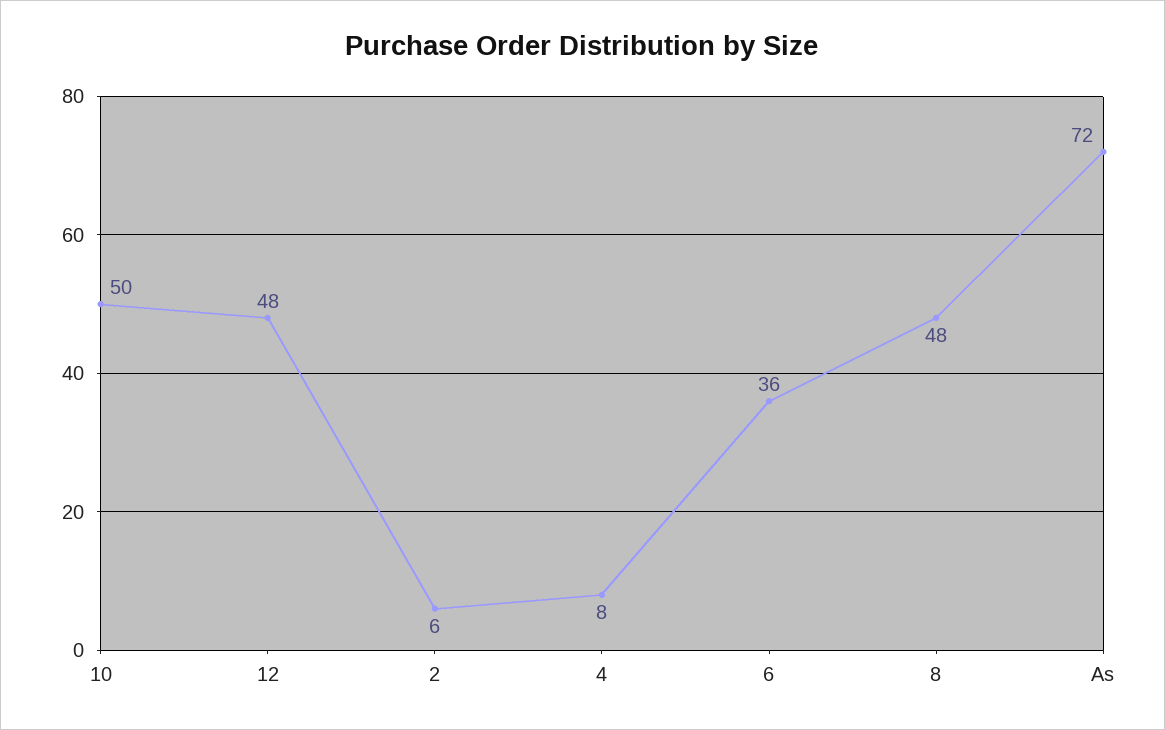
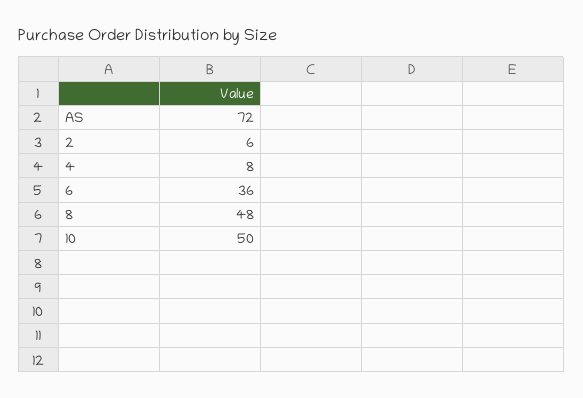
12: 48 -> none

